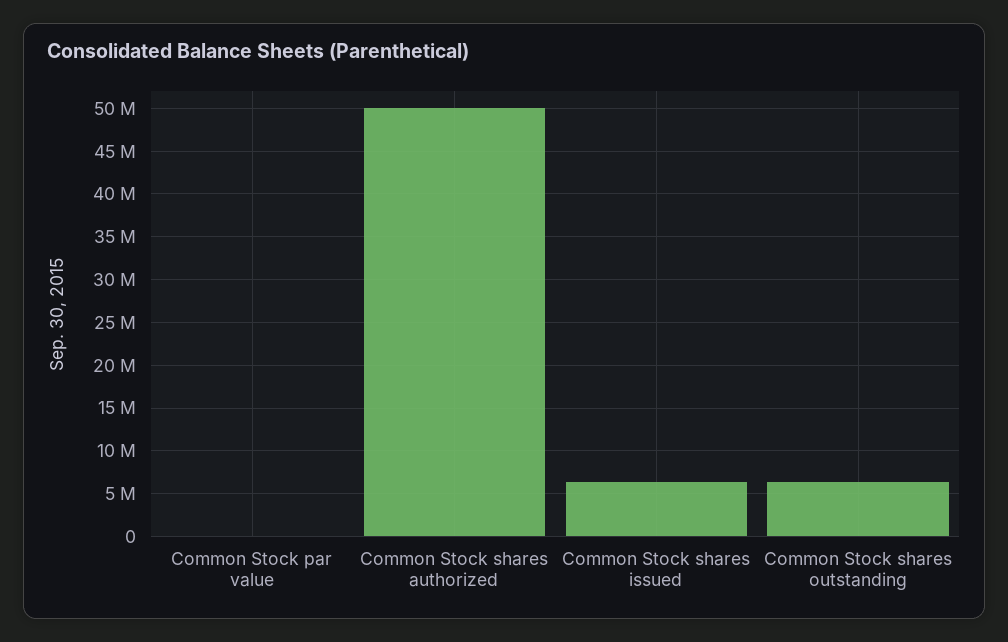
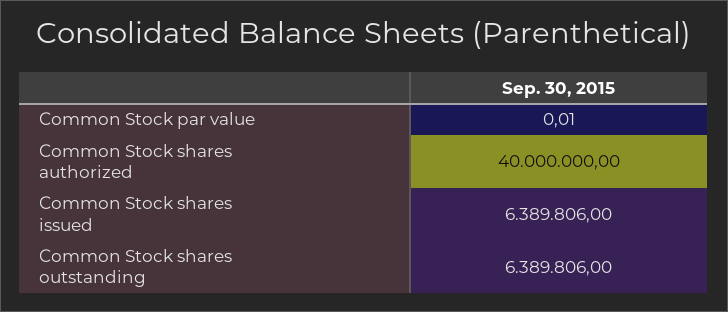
Common Stock shares authorized: 50000000 -> 40000000

